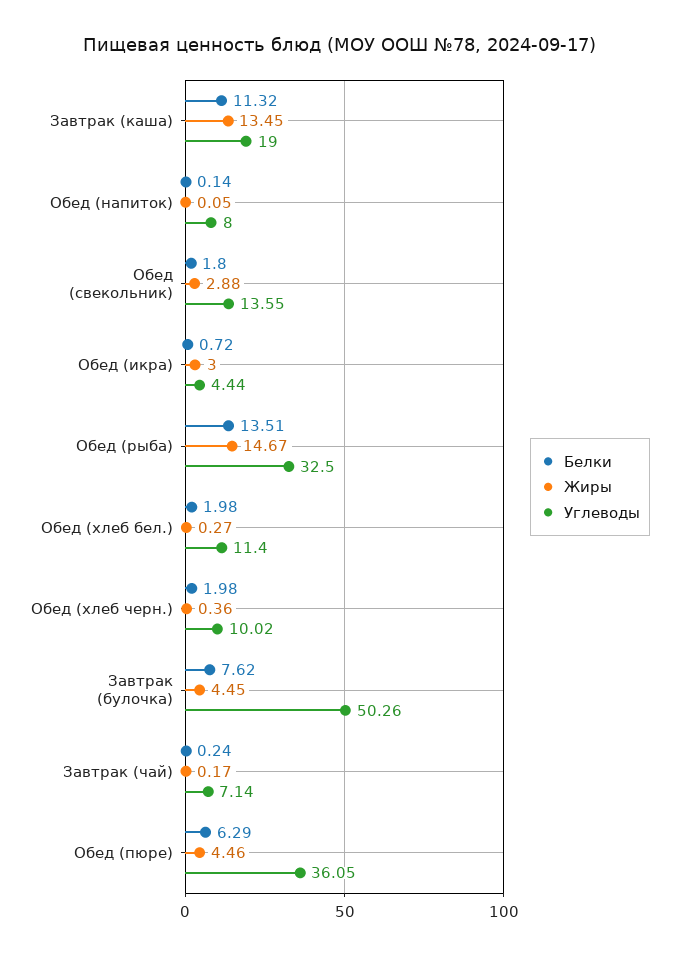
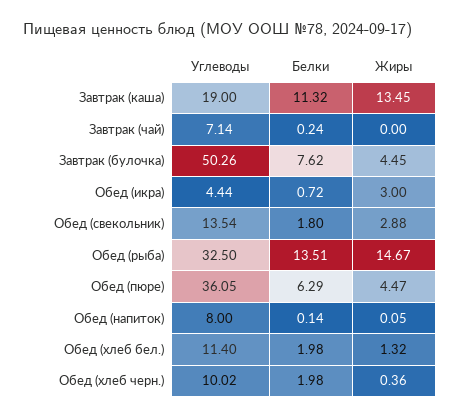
Углеводы, Обед (свекольник): 13.55 -> 13.54
Жиры, Обед (хлеб бел.): 0.27 -> 1.32
Жиры, Завтрак (чай): 0.17 -> 0
Жиры, Обед (пюре): 4.46 -> 4.47

